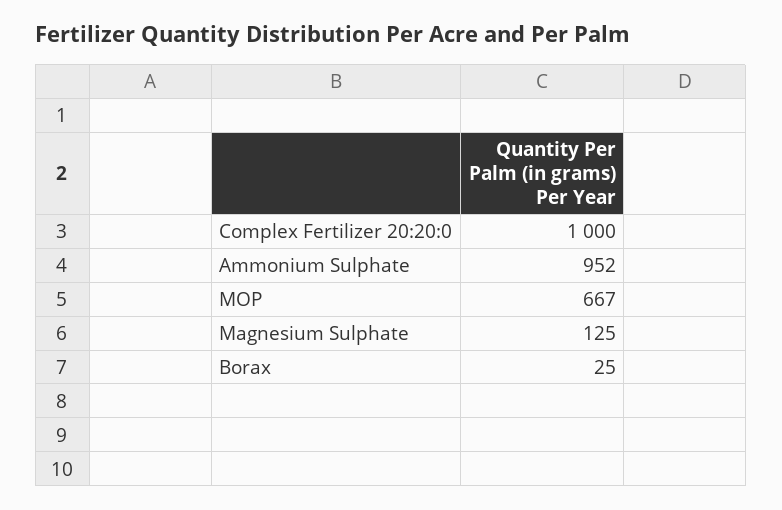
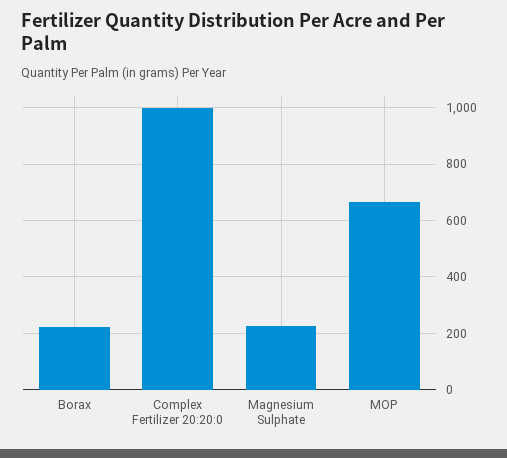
Ammonium Sulphate: 952 -> none
Magnesium Sulphate: 125 -> 225
Borax: 25 -> 225

